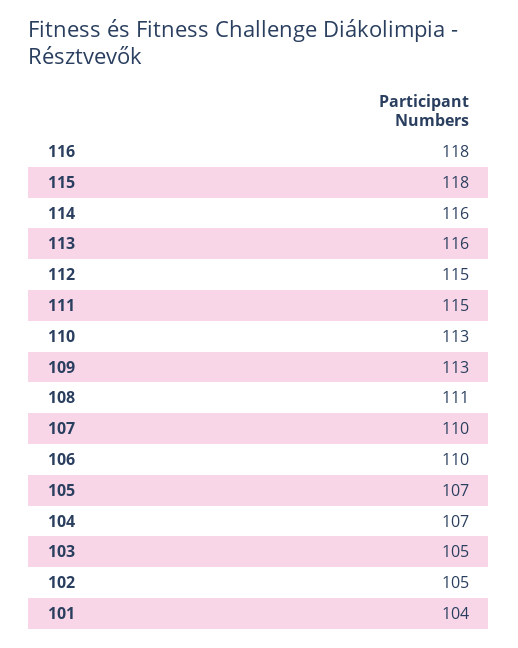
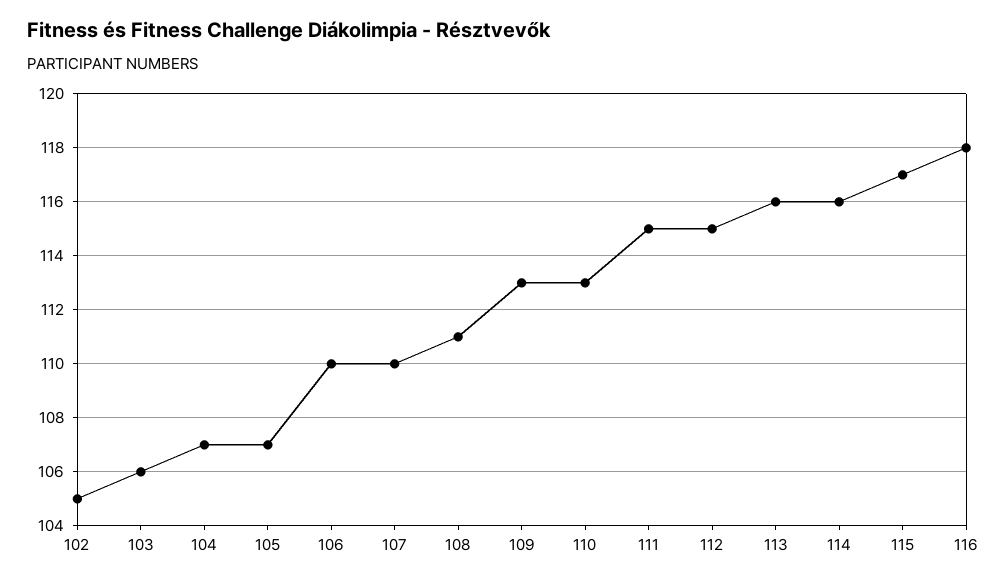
115: 118 -> 117
103: 105 -> 106
101: 104 -> none

